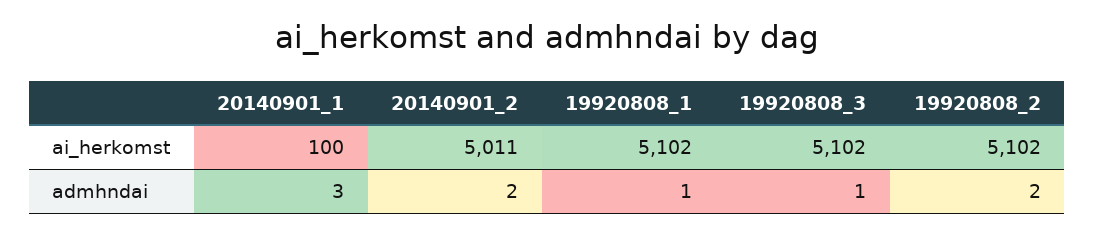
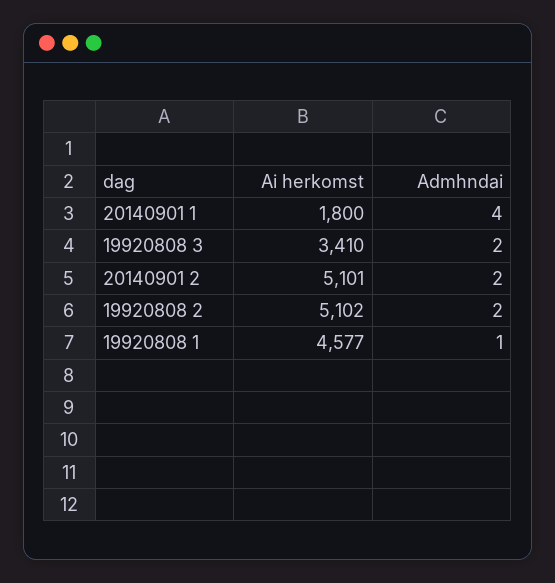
20140901_1, ai_herkomst: 100 -> 1800
20140901_2, ai_herkomst: 5011 -> 5101
19920808_1, ai_herkomst: 5102 -> 4577
19920808_3, ai_herkomst: 5102 -> 3410
20140901_1, admhndai: 3 -> 4
19920808_3, admhndai: 1 -> 2

